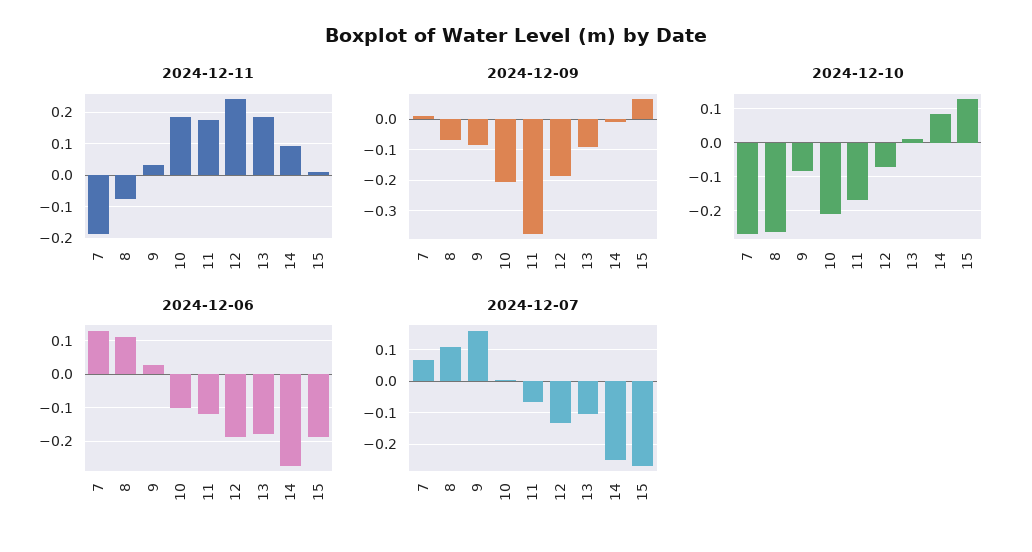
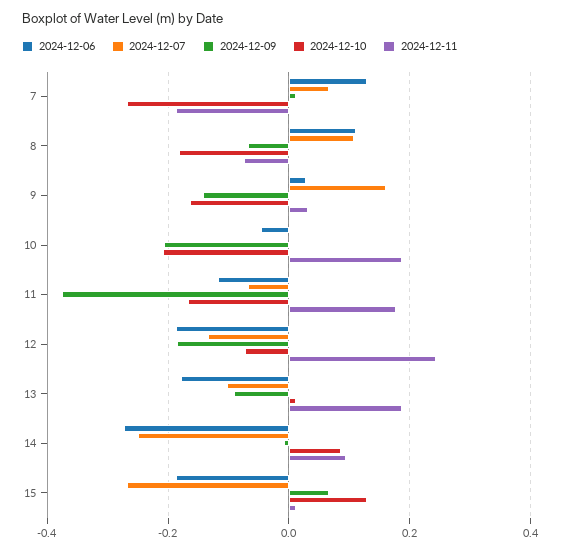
2024-12-09, 9: -0.08 -> -0.14
2024-12-10, 8: -0.26 -> -0.18
2024-12-10, 9: -0.08 -> -0.16
2024-12-06, 10: -0.1 -> -0.04

